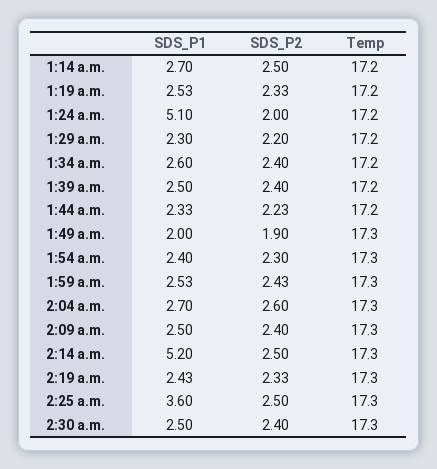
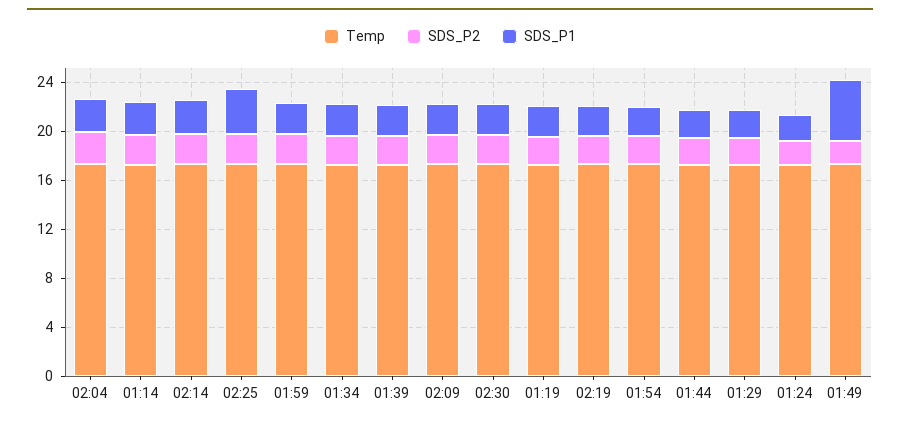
SDS_P1, 1:24 a.m.: 5.1 -> 2
SDS_P1, 1:49 a.m.: 2 -> 5
SDS_P1, 2:14 a.m.: 5.2 -> 3

